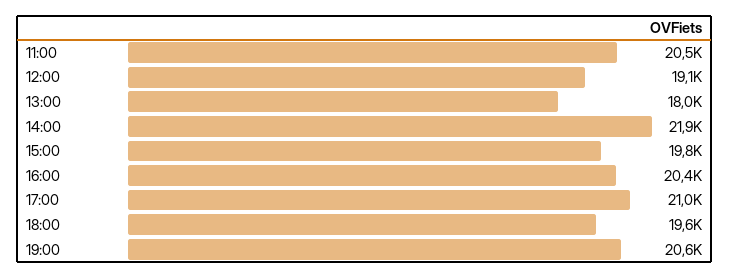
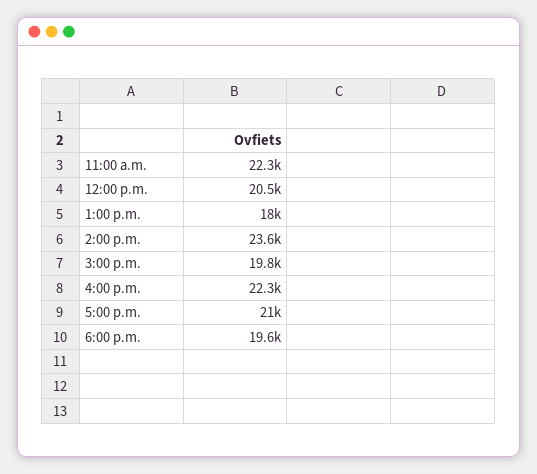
11:00: 20500 -> 22300
12:00: 19100 -> 20500
14:00: 21900 -> 23600
16:00: 20400 -> 22300
19:00: 20600 -> none

